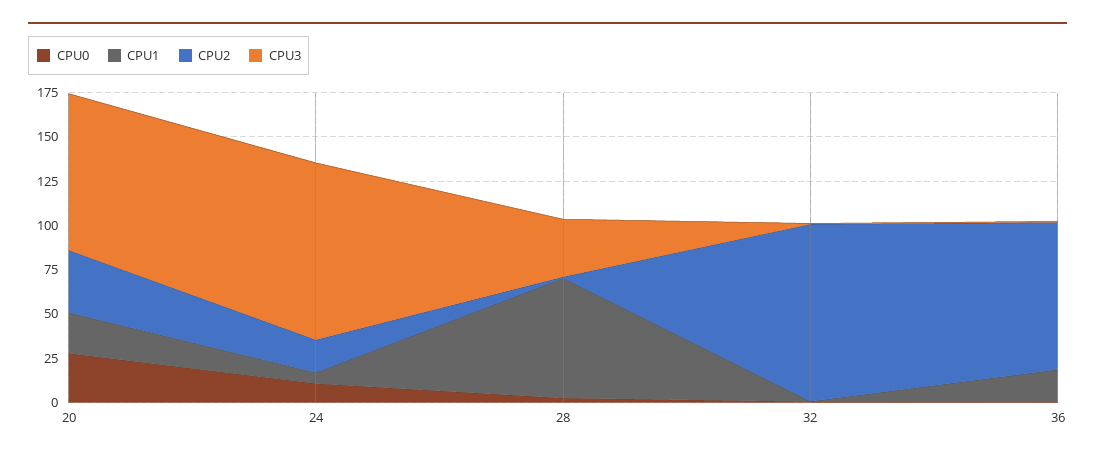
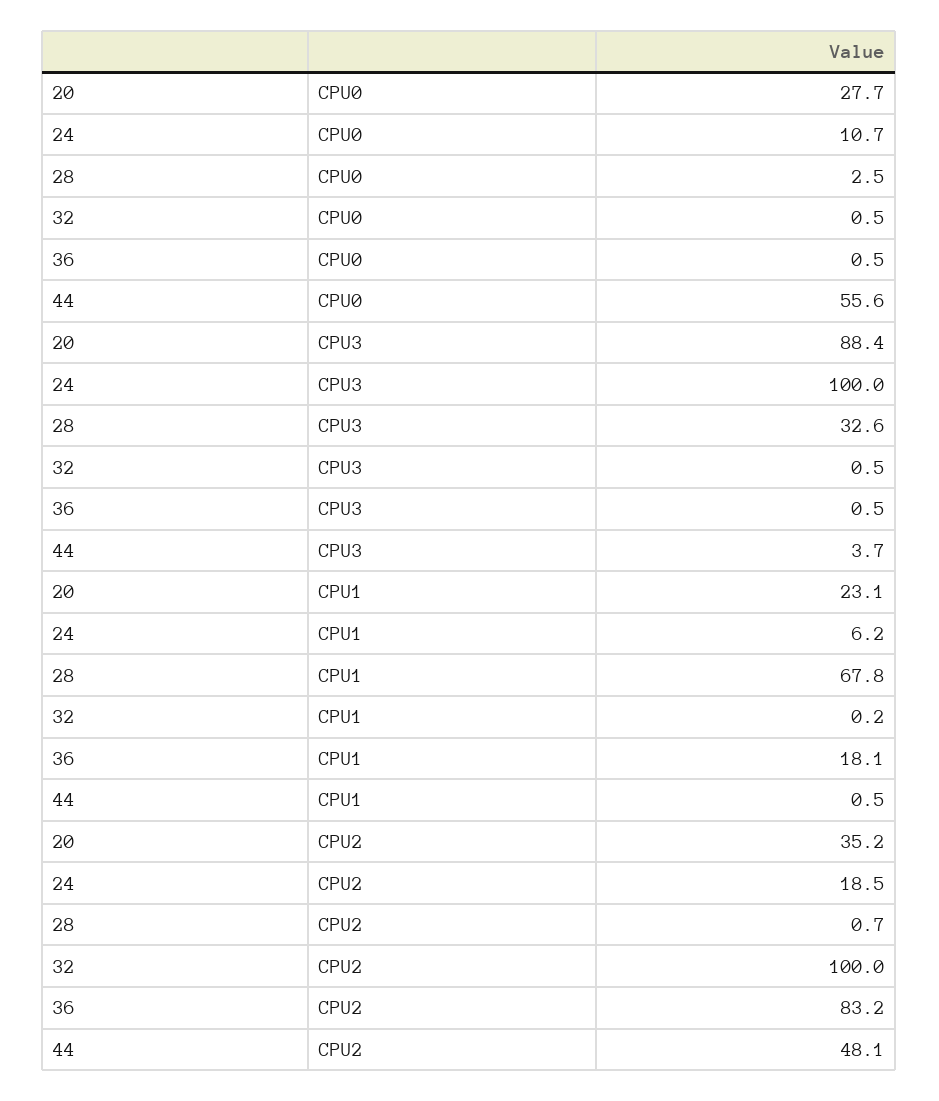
CPU0, 44: none -> 55.6
CPU3, 44: none -> 3.7
CPU1, 44: none -> 0.5
CPU2, 44: none -> 48.1

